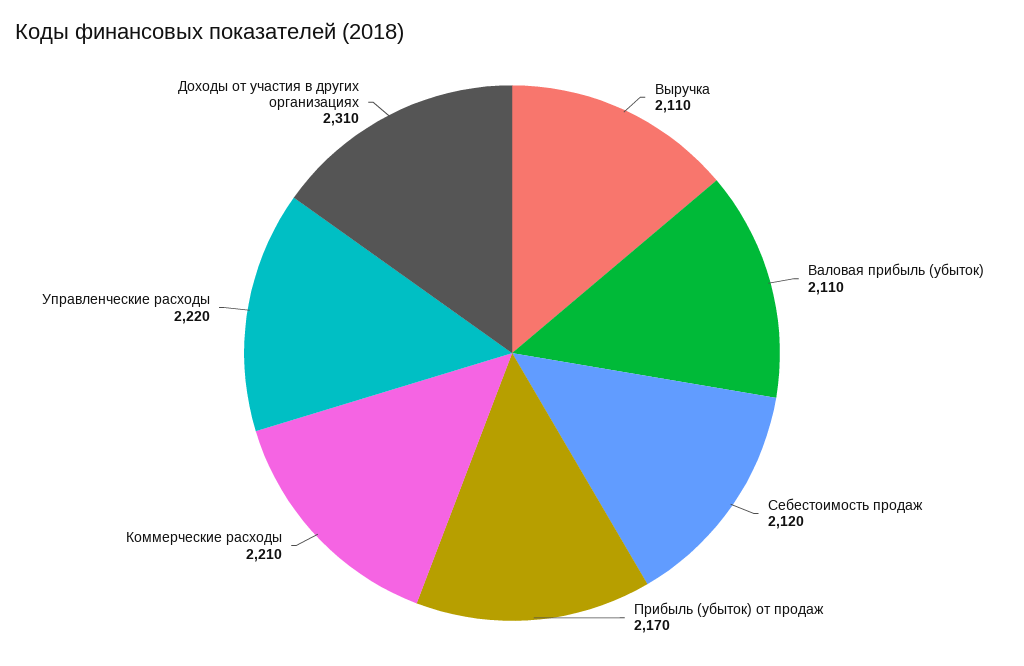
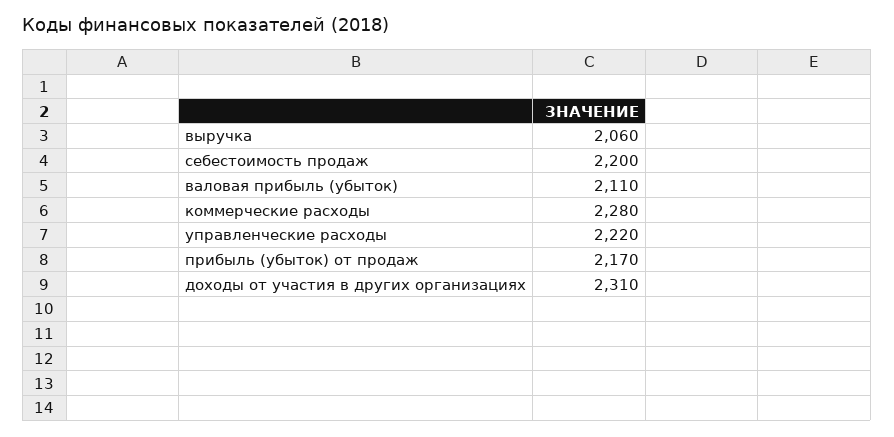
Выручка: 2110 -> 2060
Себестоимость продаж: 2120 -> 2200
Коммерческие расходы: 2210 -> 2280

